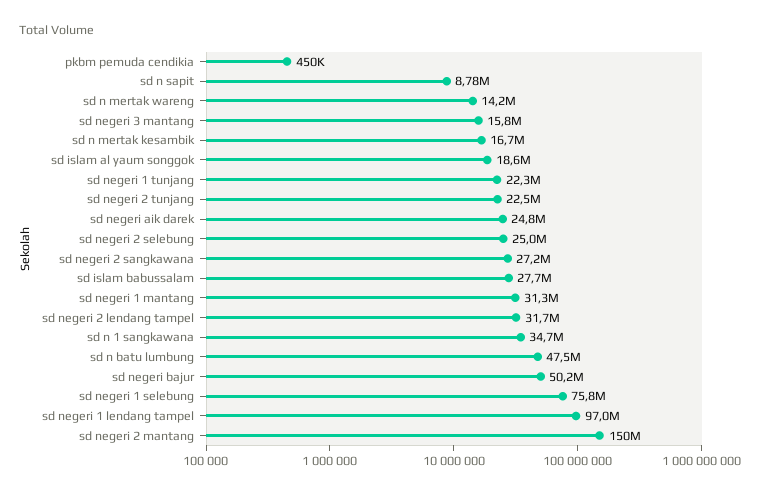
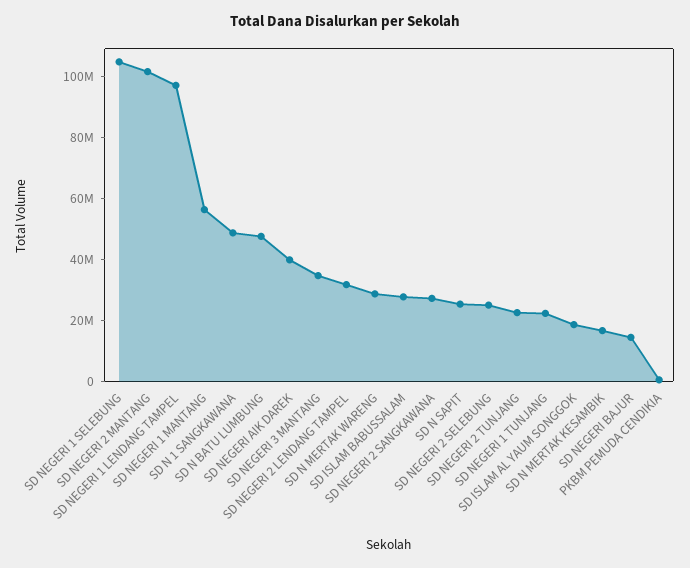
sd n sapit: 8780000 -> 25000000
sd n mertak wareng: 14200000 -> 30000000
sd negeri 3 mantang: 15800000 -> 35000000
sd negeri aik darek: 24800000 -> 40000000
sd negeri 1 mantang: 31300000 -> 55000000
sd n 1 sangkawana: 34700000 -> 50000000
sd negeri bajur: 50200000 -> 15000000
sd negeri 1 selebung: 75800000 -> 105000000
sd negeri 2 mantang: 150000000 -> 100000000

